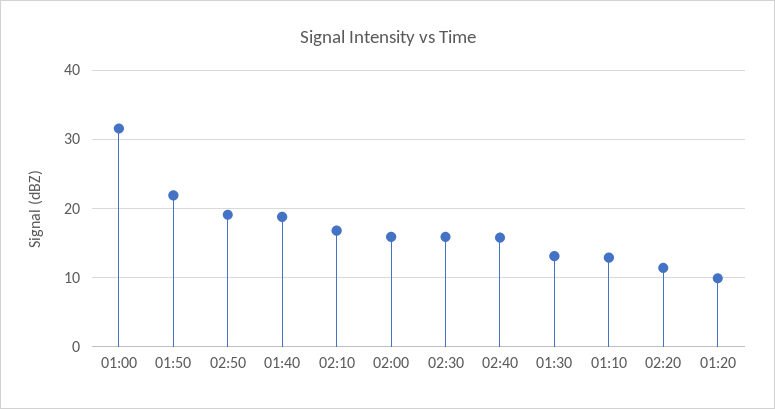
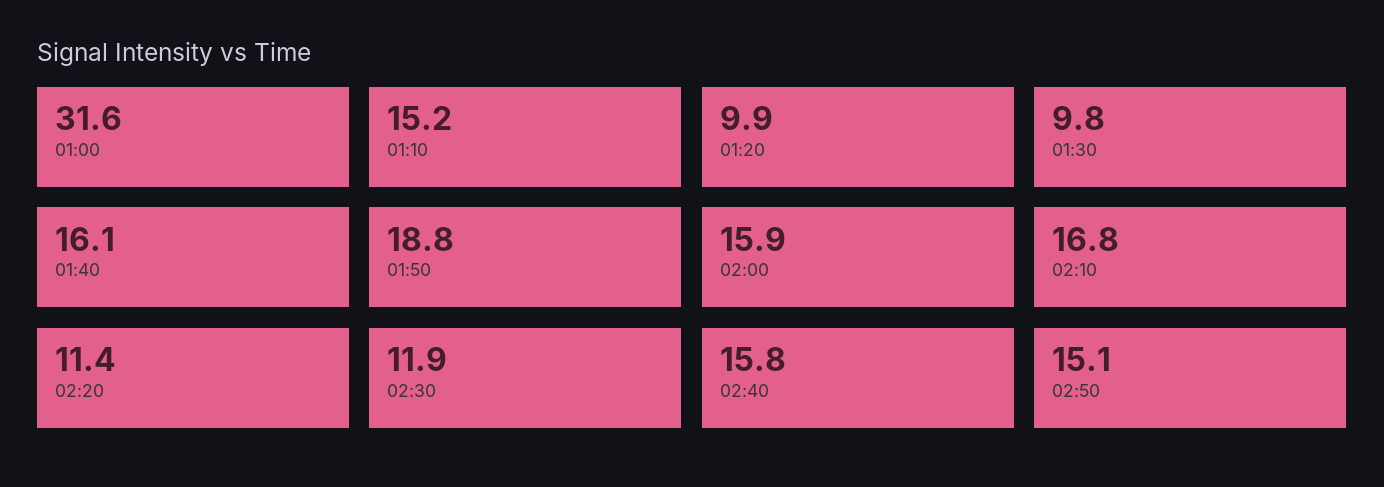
01:50: 22 -> 18.8
02:50: 19 -> 15.1
01:40: 19 -> 16.1
02:30: 16 -> 11.9
01:30: 13 -> 9.8
01:10: 13 -> 15.2

